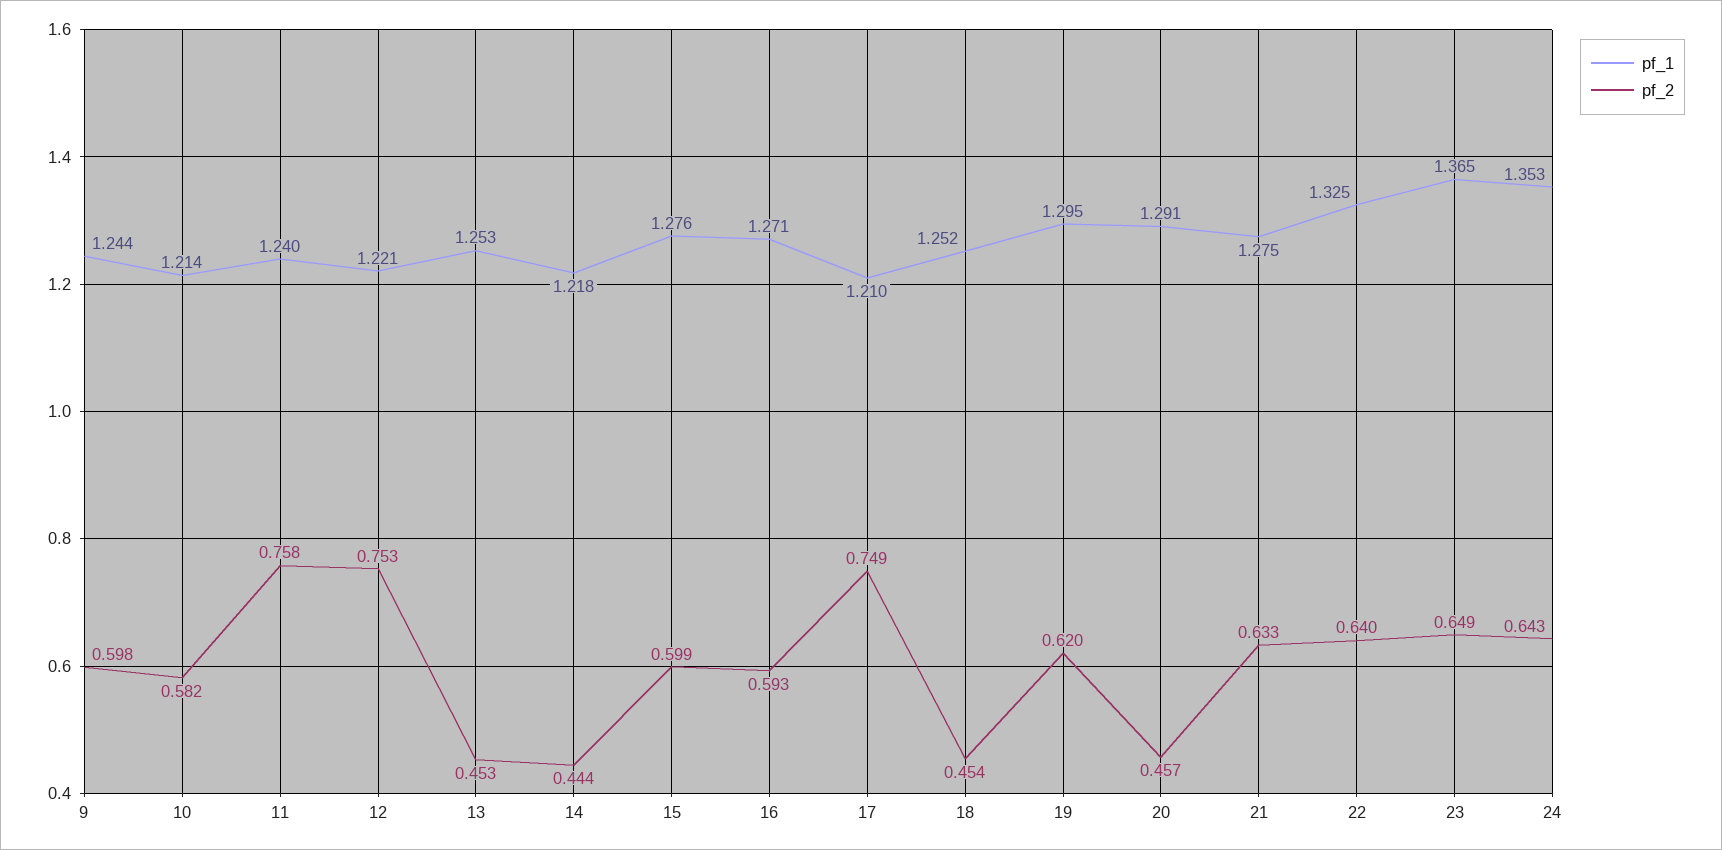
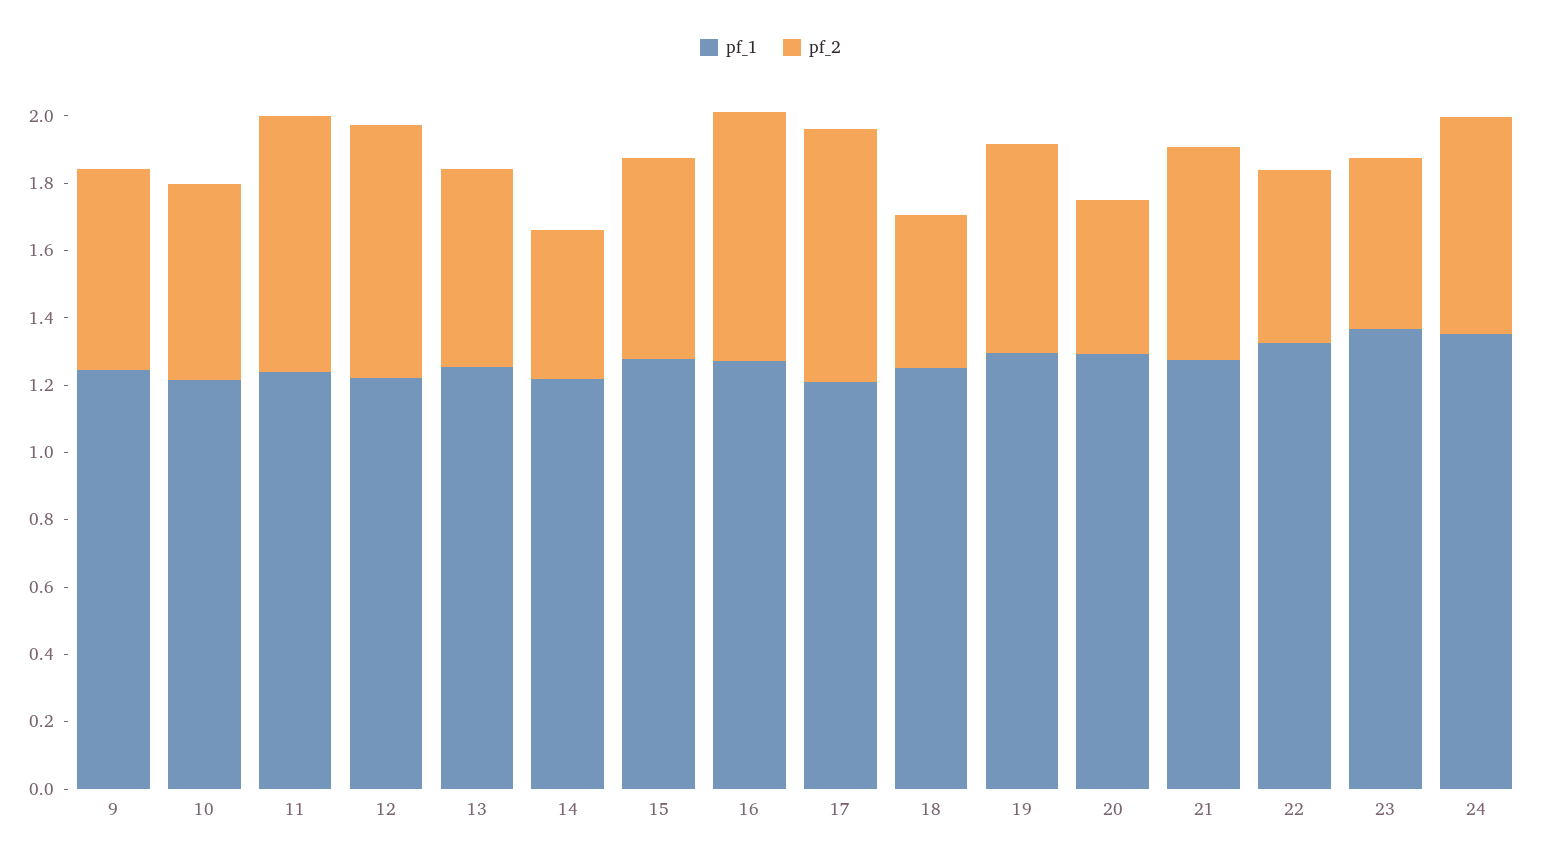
pf_2, 13: 0.453 -> 0.6
pf_2, 16: 0.593 -> 0.75
pf_2, 22: 0.64 -> 0.5
pf_2, 23: 0.649 -> 0.5

